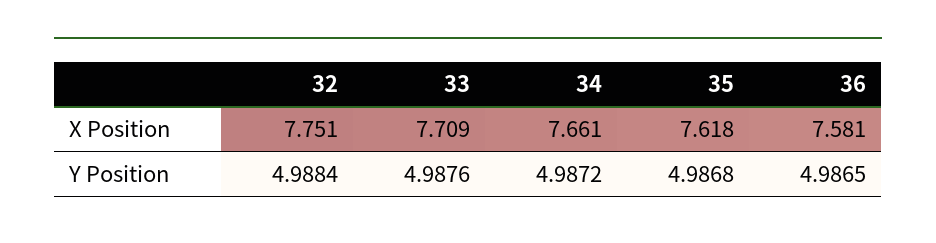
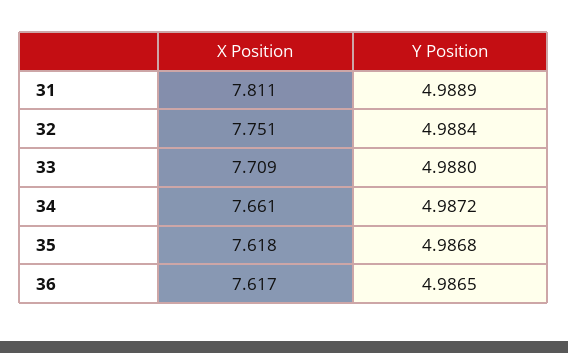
36, X Position: 7.581 -> 7.617
33, Y Position: 4.9876 -> 4.988
31, X Position: none -> 7.811
31, Y Position: none -> 4.9889

